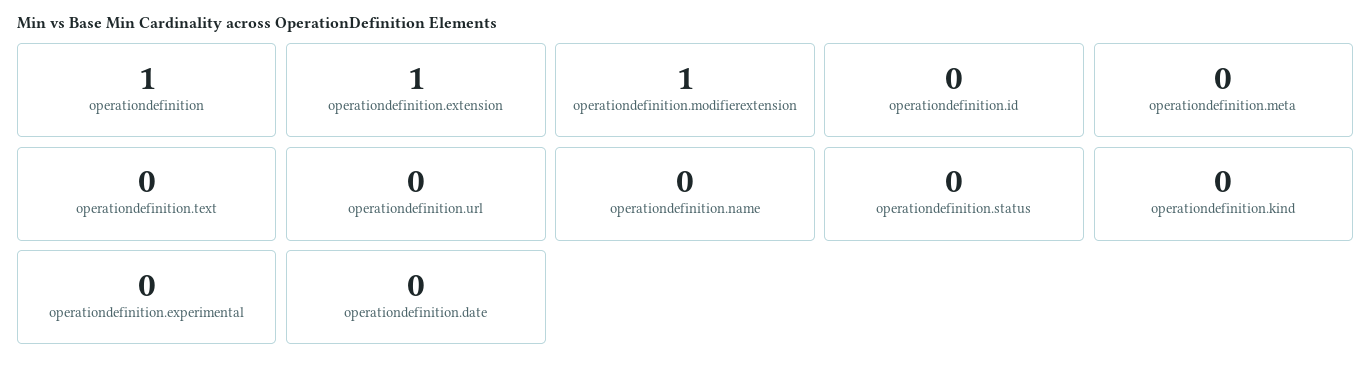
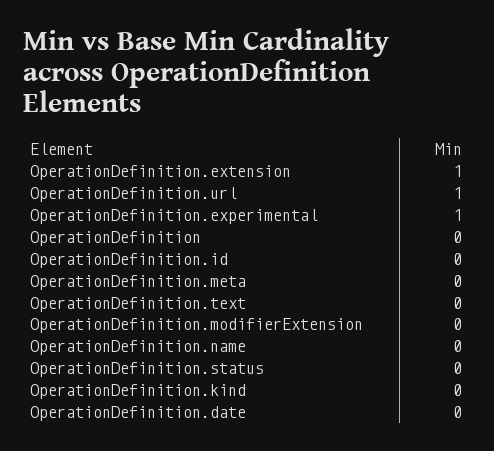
operationdefinition: 1 -> 0
operationdefinition.modifierextension: 1 -> 0
operationdefinition.url: 0 -> 1
operationdefinition.experimental: 0 -> 1

